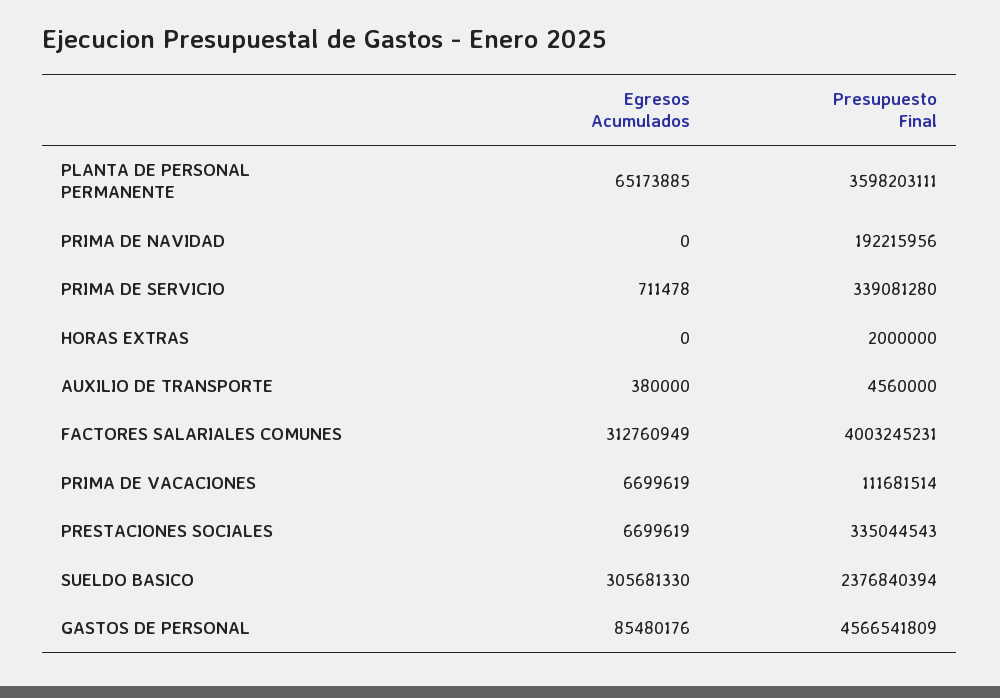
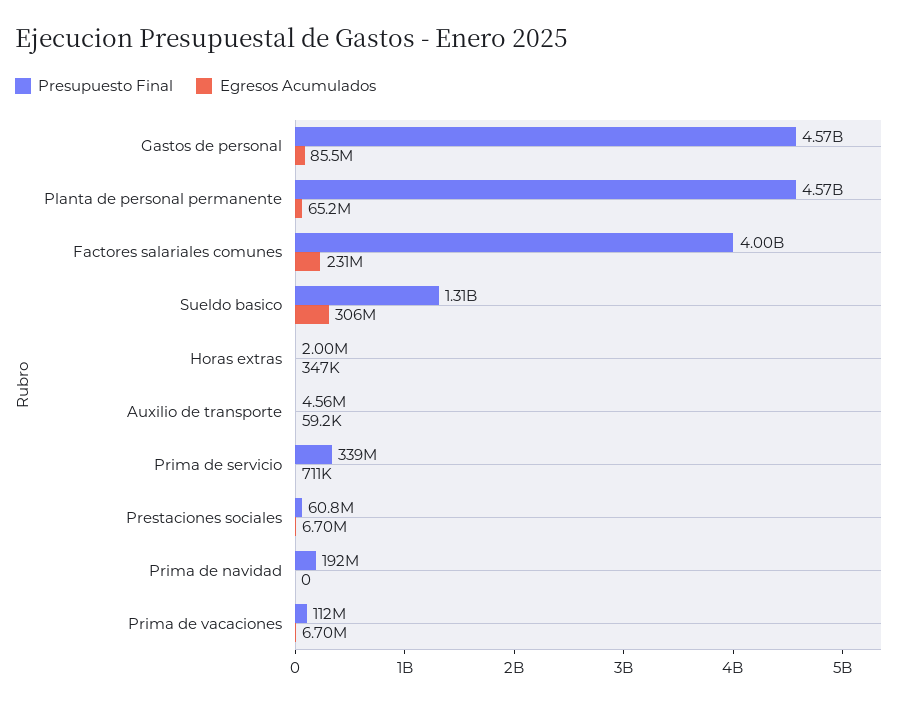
Presupuesto Final, PLANTA DE PERSONAL PERMANENTE: 3598203111 -> 4570000000
Egresos Acumulados, HORAS EXTRAS: 0 -> 347000
Egresos Acumulados, AUXILIO DE TRANSPORTE: 380000 -> 59200
Egresos Acumulados, FACTORES SALARIALES COMUNES: 312760949 -> 231000000
Presupuesto Final, PRESTACIONES SOCIALES: 335044543 -> 60800000
Presupuesto Final, SUELDO BASICO: 2376840394 -> 1310000000

